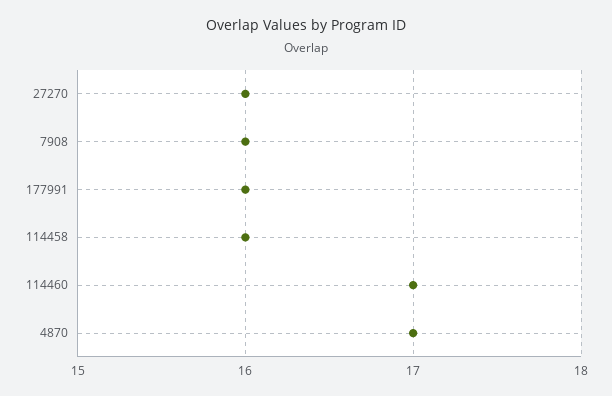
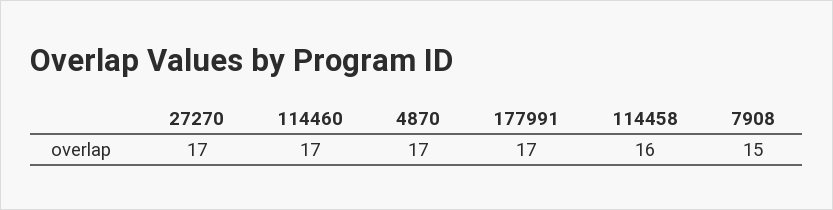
27270: 16 -> 17
7908: 16 -> 15
177991: 16 -> 17

